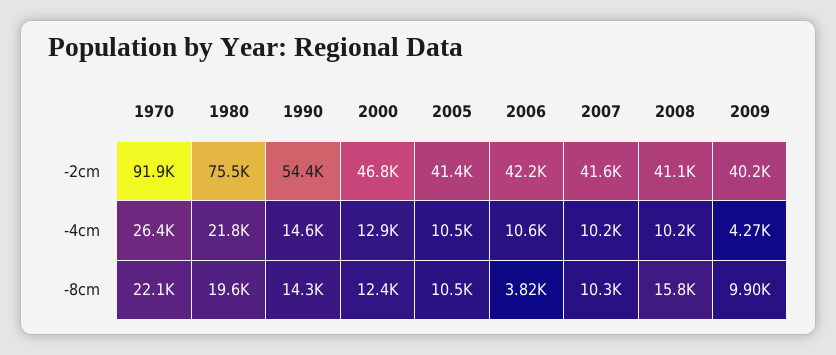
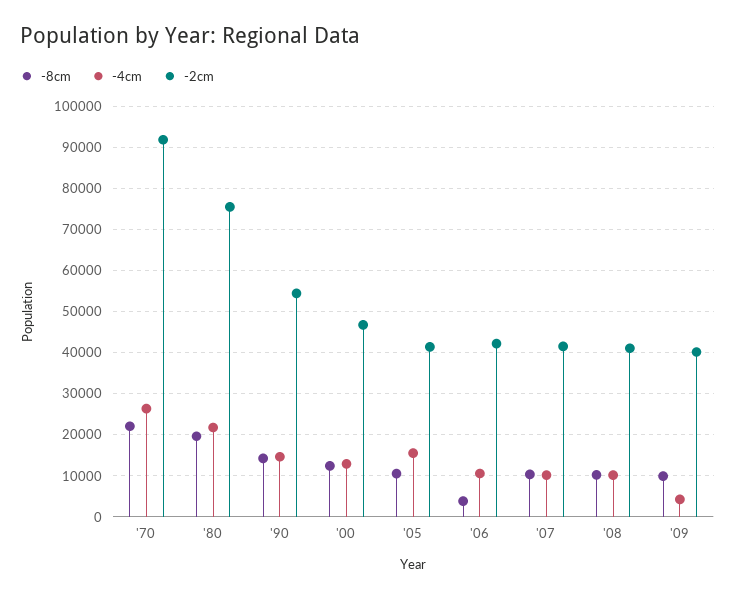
-4cm, 2005: 10500 -> 16000
-8cm, 2008: 15800 -> 10000

